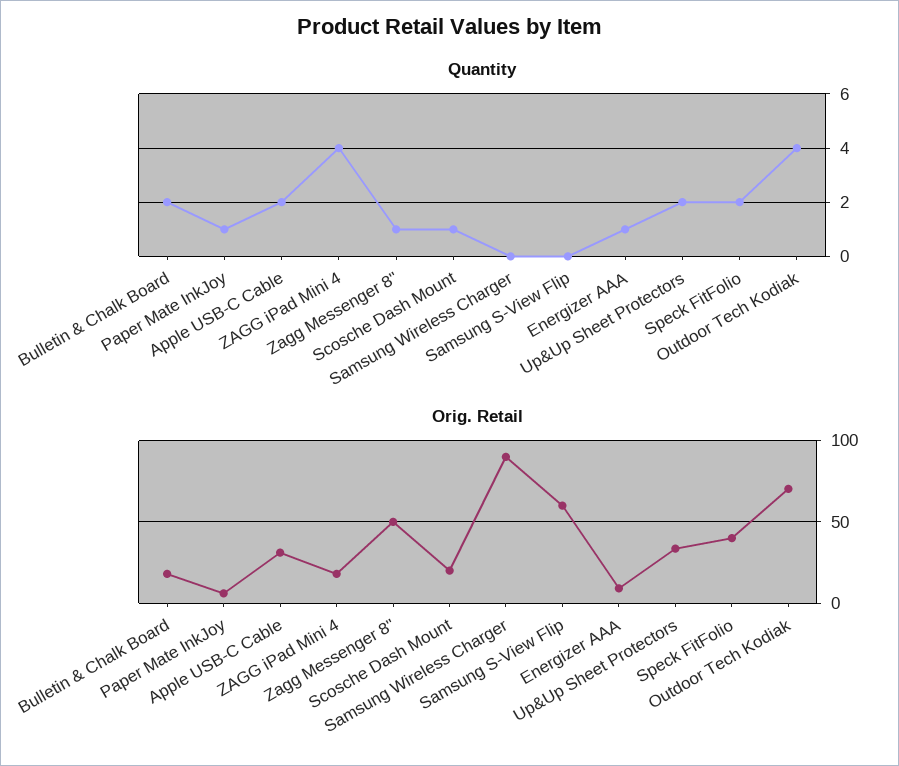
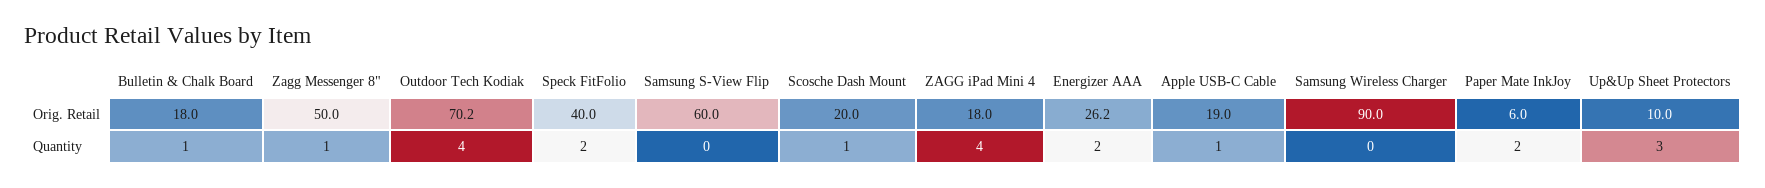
Quantity, Bulletin & Chalk Board: 2 -> 1
Quantity, Paper Mate InkJoy: 1 -> 2
Quantity, Apple USB-C Cable: 2 -> 1
Quantity, Energizer AAA: 1 -> 2
Quantity, Up&Up Sheet Protectors: 2 -> 3
Orig. Retail, Apple USB-C Cable: 30 -> 19
Orig. Retail, Energizer AAA: 10 -> 26.2
Orig. Retail, Up&Up Sheet Protectors: 35 -> 10

